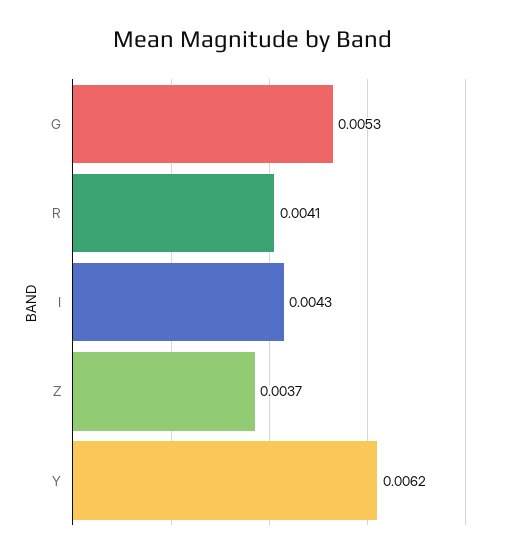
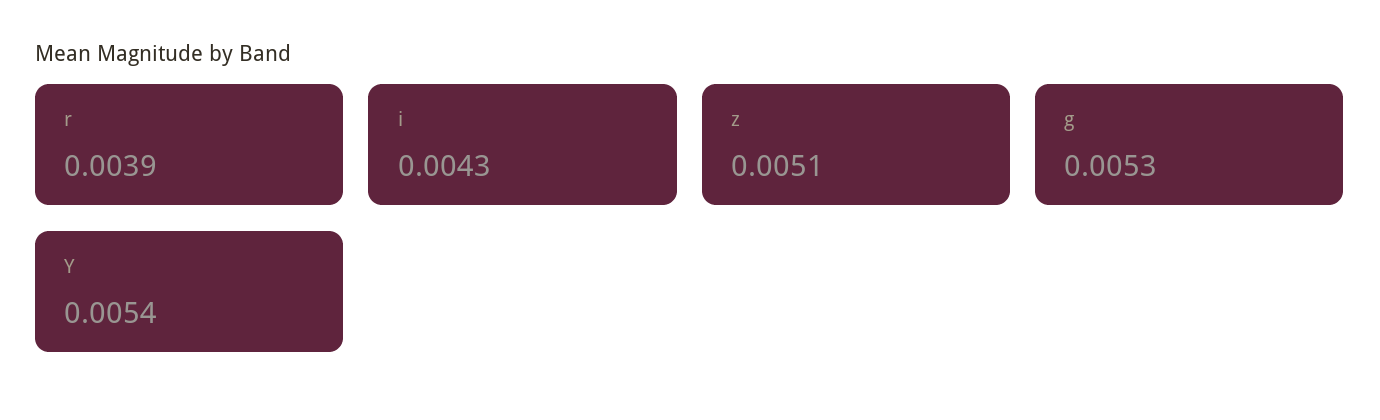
R: 0.0041 -> 0.0039
Z: 0.0037 -> 0.0051
Y: 0.0062 -> 0.0054

